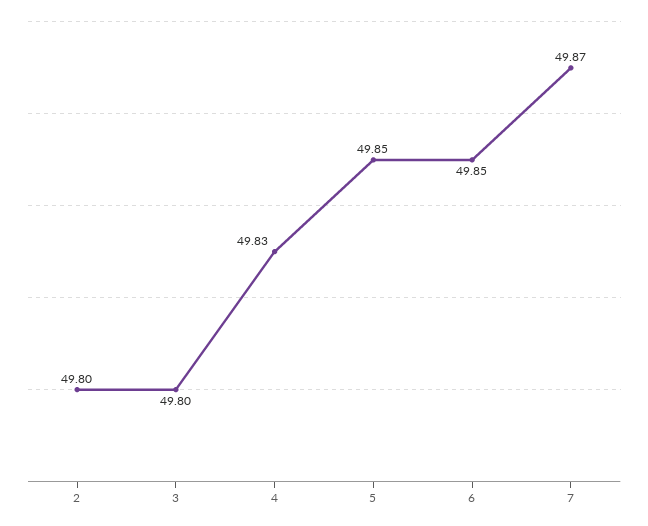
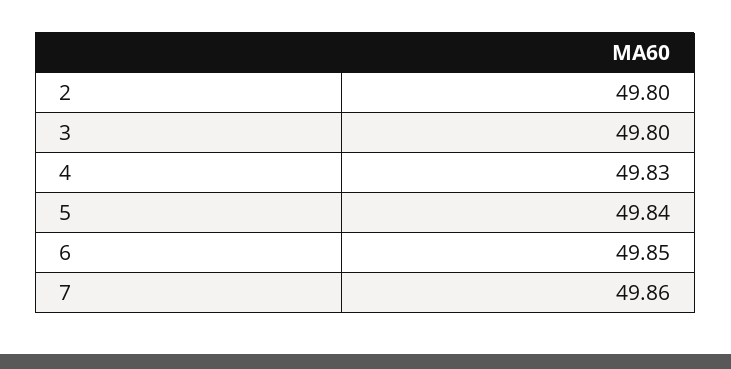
5: 49.85 -> 49.84
7: 49.87 -> 49.86

